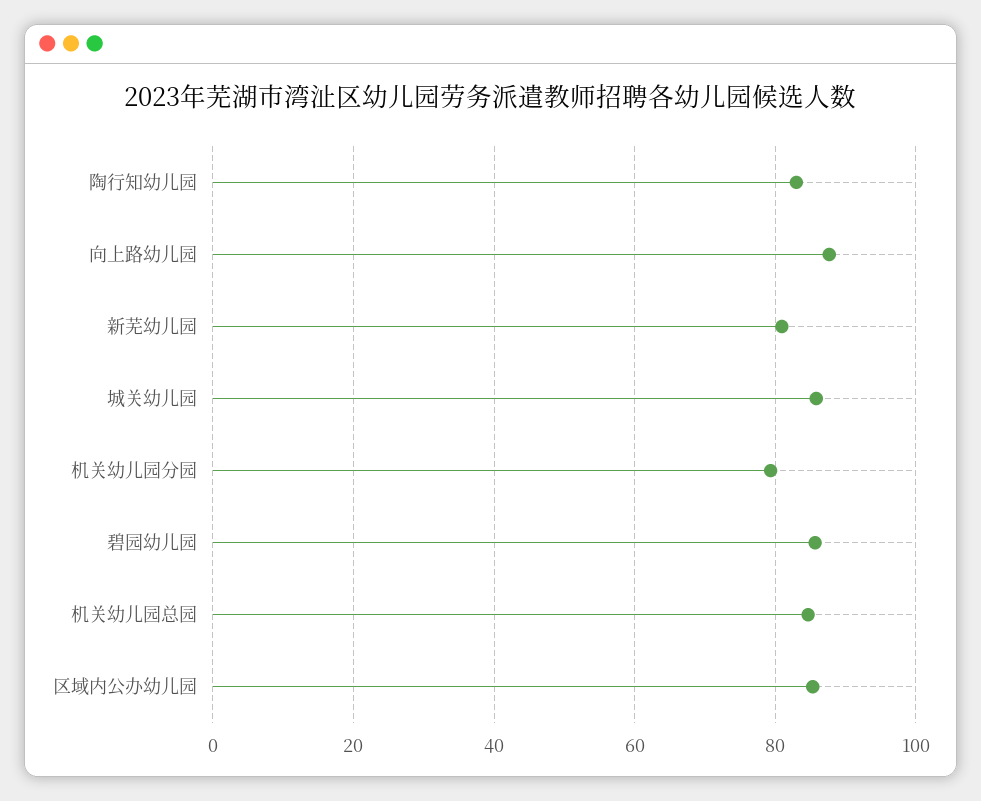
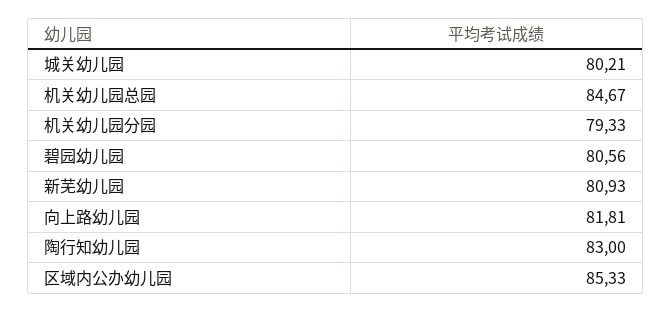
向上路幼儿园: 88 -> 81.81
城关幼儿园: 86 -> 80.21
碧园幼儿园: 86 -> 80.56

